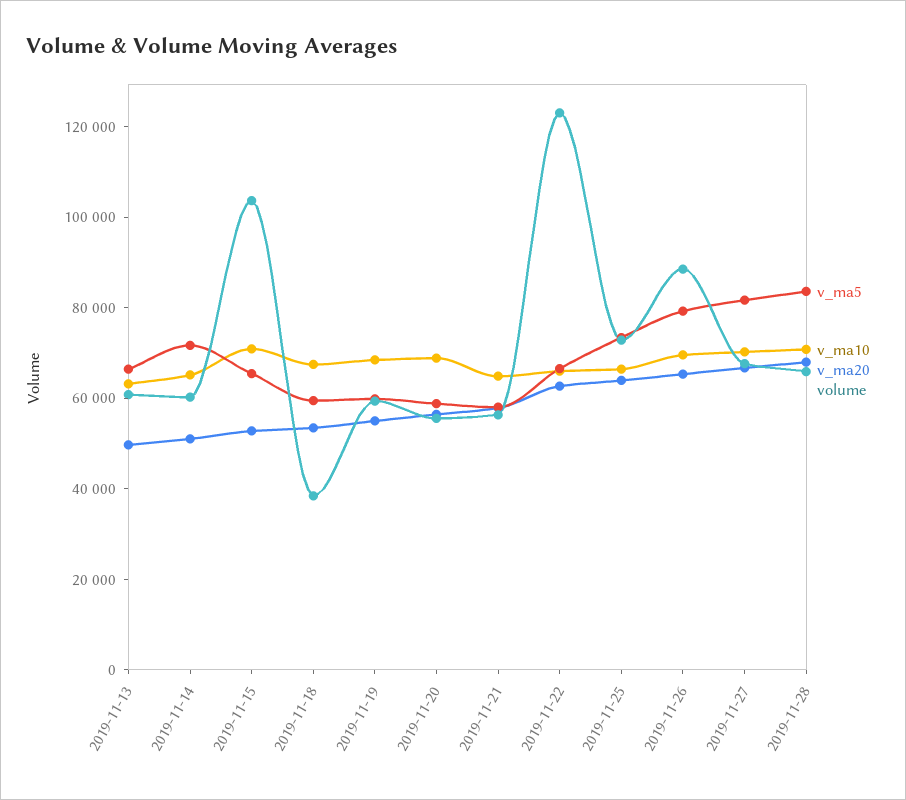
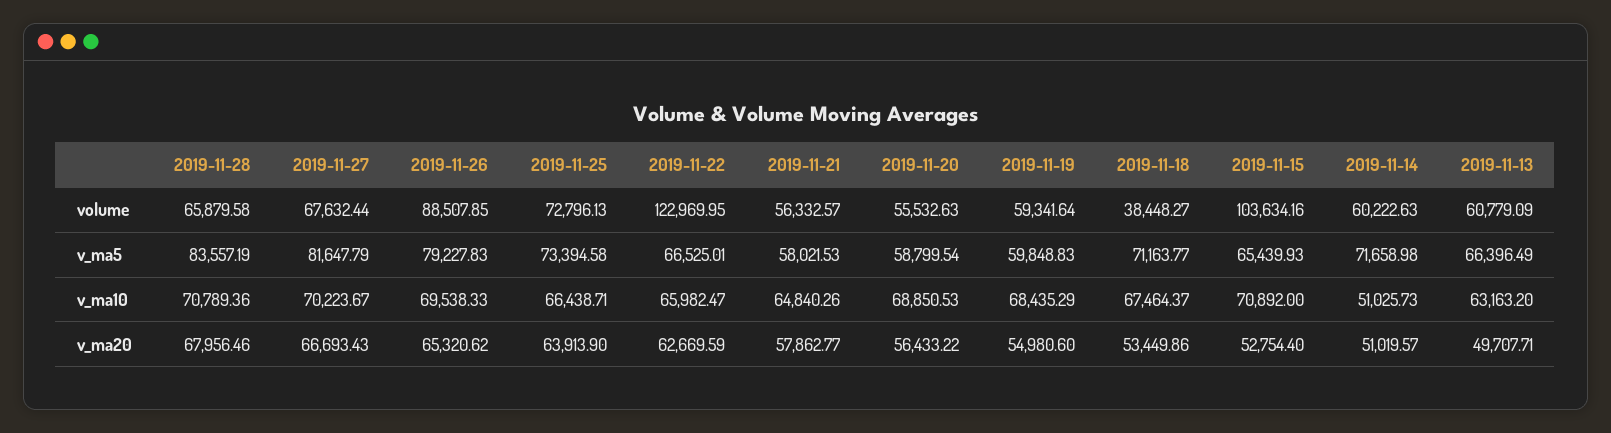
v_ma10, 2019-11-14: 65000 -> 51025.73
v_ma5, 2019-11-18: 60000 -> 71163.77

